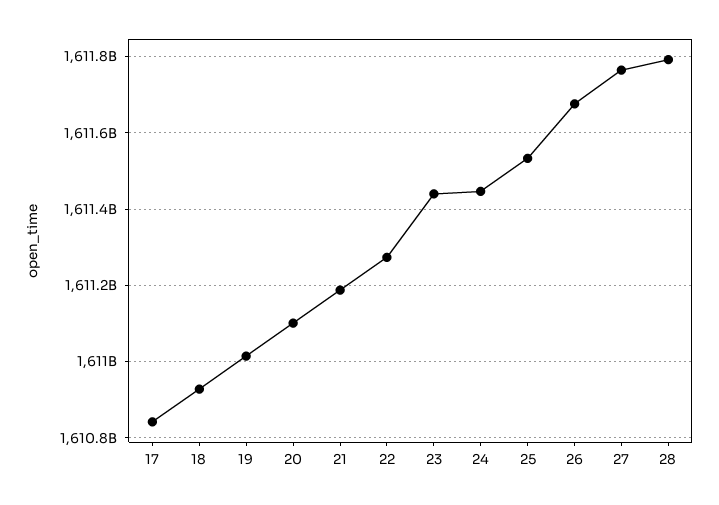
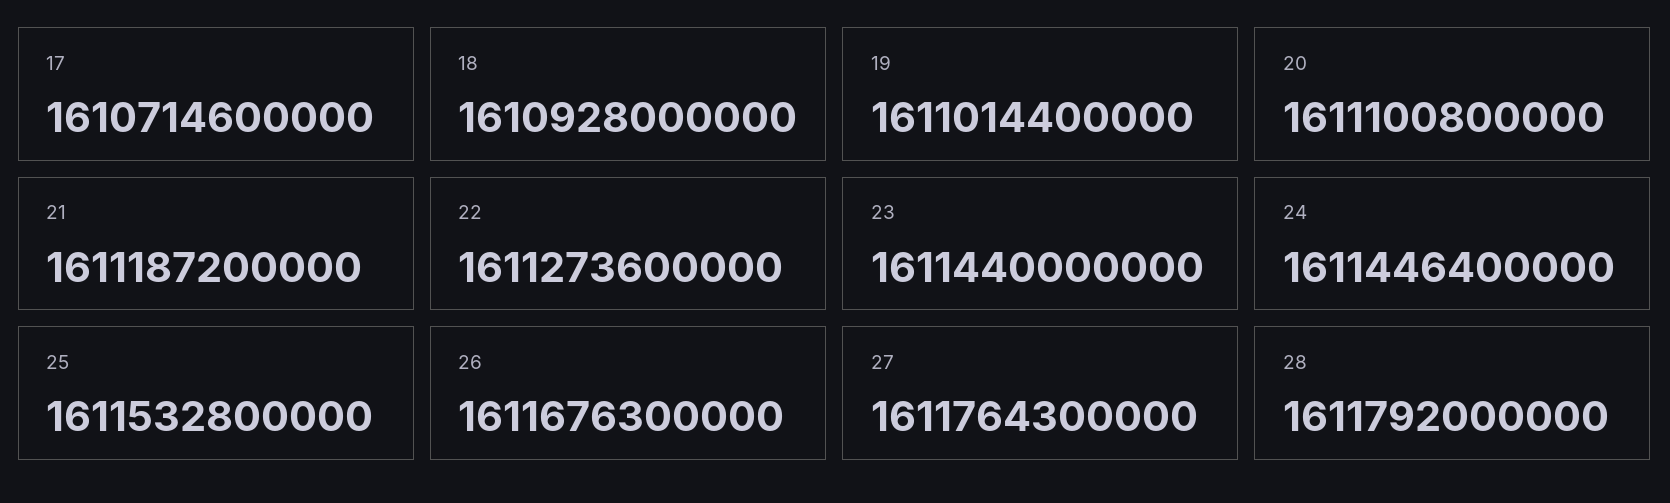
17: 1610840000000 -> 1610714600000

